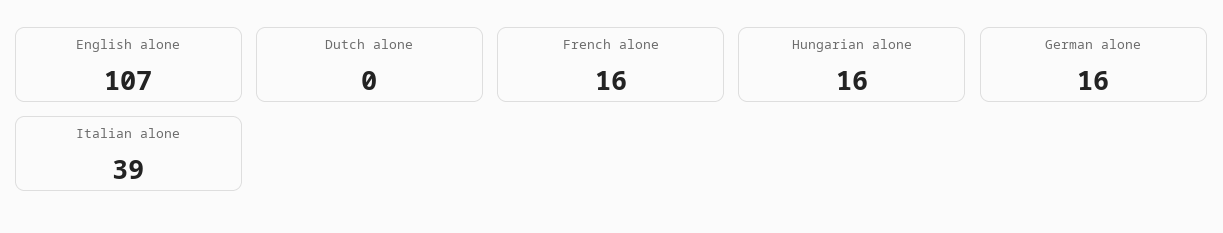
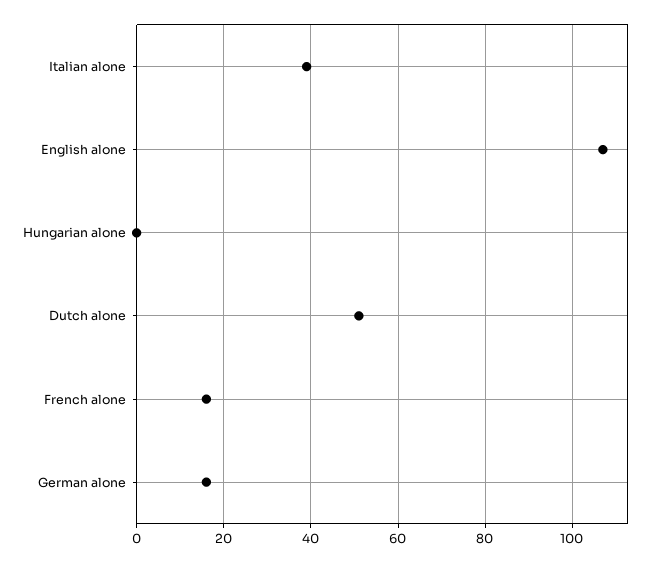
Dutch alone: 0 -> 50
Hungarian alone: 16 -> 0

